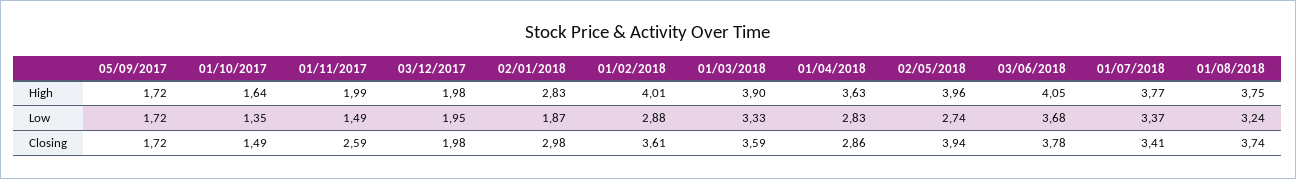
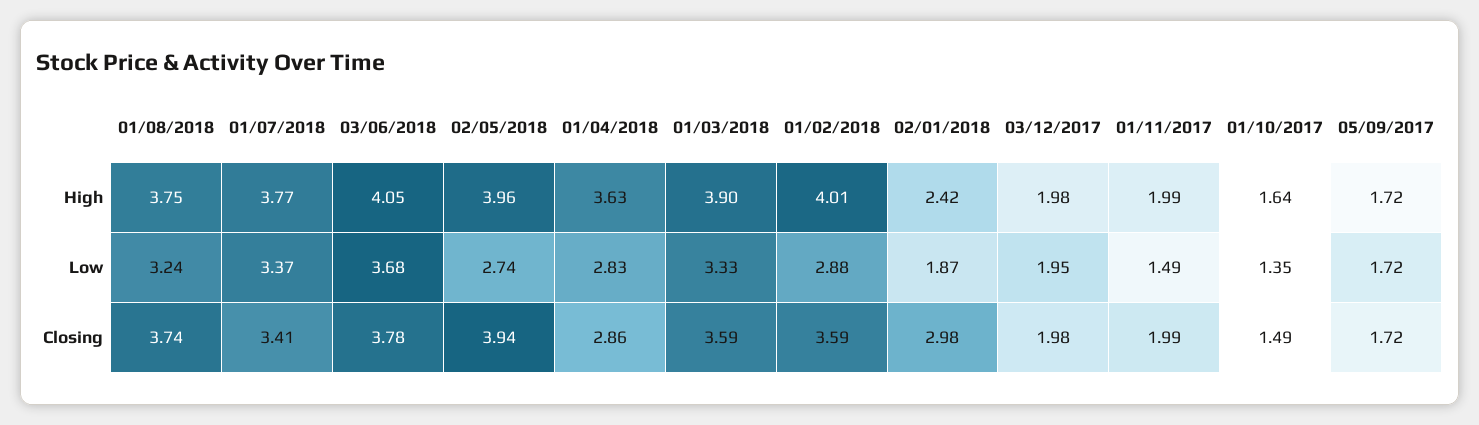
02/01/2018, High: 2.83 -> 2.42
01/11/2017, Closing: 2.59 -> 1.99
01/02/2018, Closing: 3.61 -> 3.59

